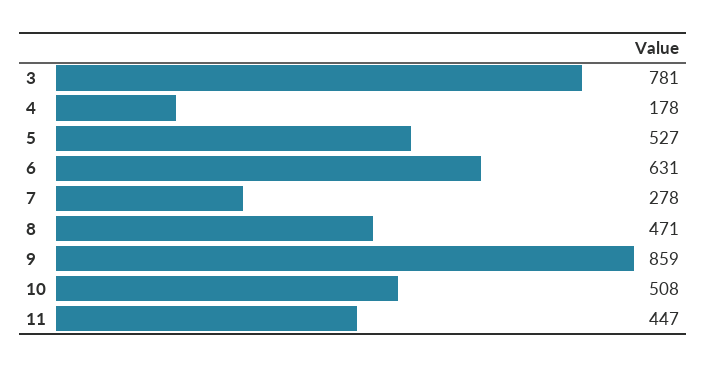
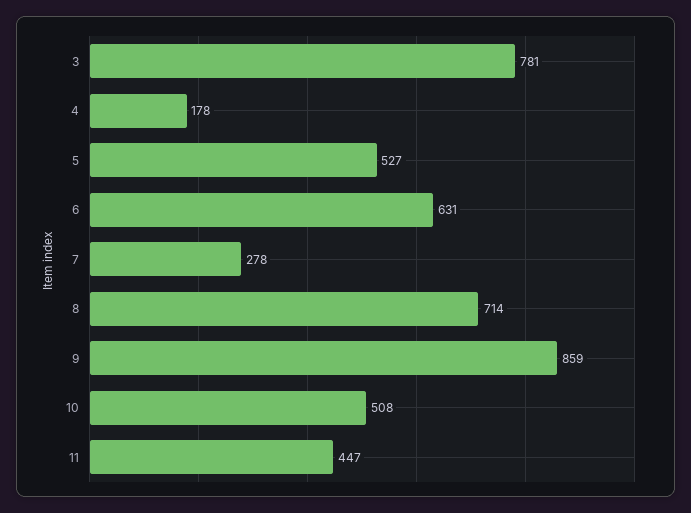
8: 471 -> 714

